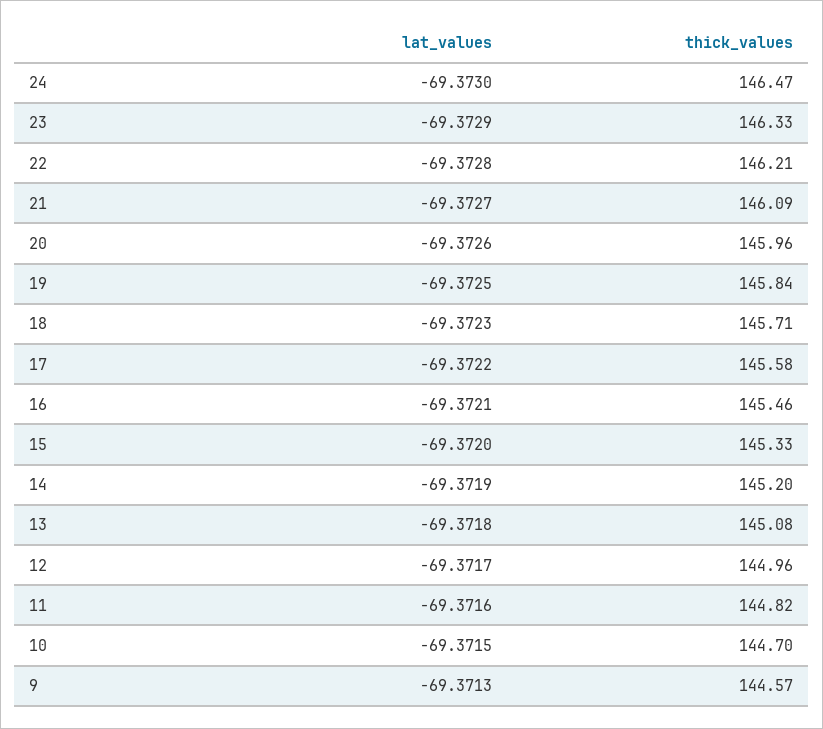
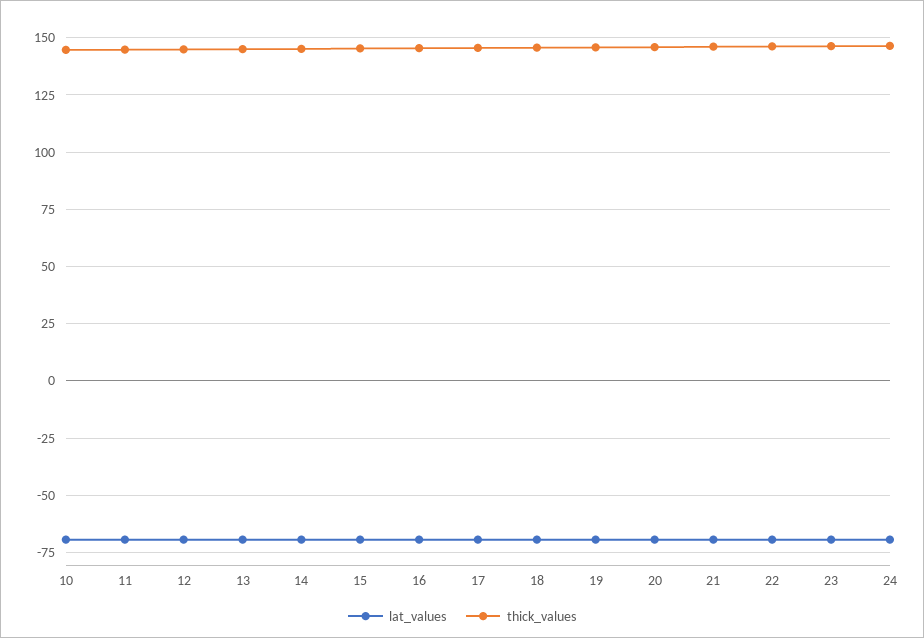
lat_values, 9: -69.3713 -> none
thick_values, 9: 144.57 -> none

